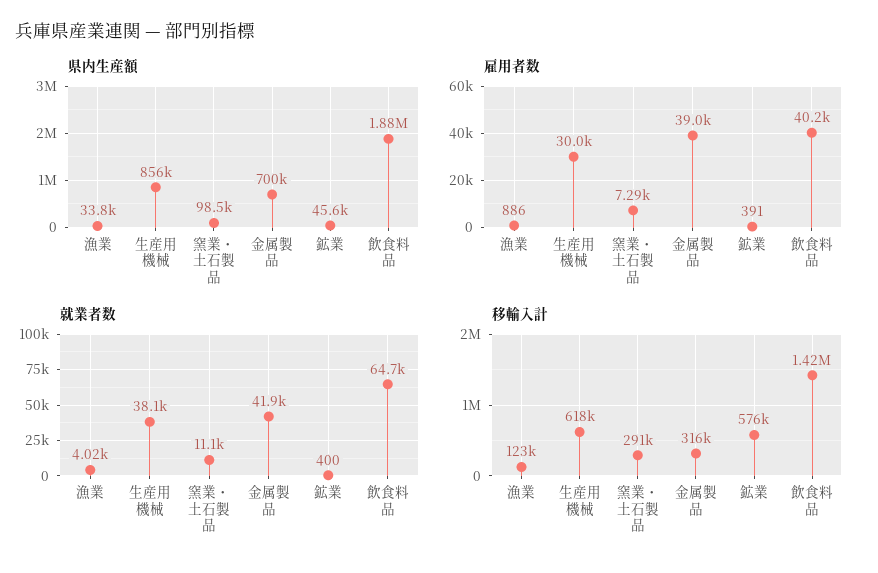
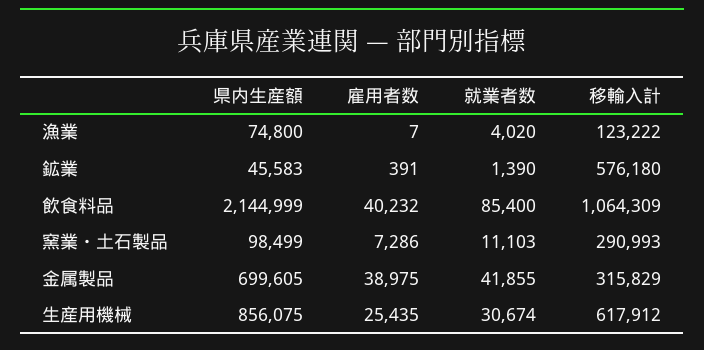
県内生産額, 漁業: 33800 -> 74800
県内生産額, 飲食料品: 1880000 -> 2144999
雇用者数, 漁業: 886 -> 7
雇用者数, 生産用機械: 30000 -> 25435
就業者数, 生産用機械: 38100 -> 30674
就業者数, 鉱業: 400 -> 1390
就業者数, 飲食料品: 64700 -> 85400
移輸入計, 飲食料品: 1420000 -> 1064309

